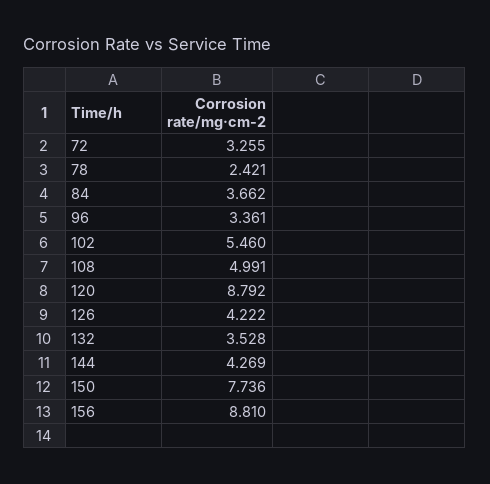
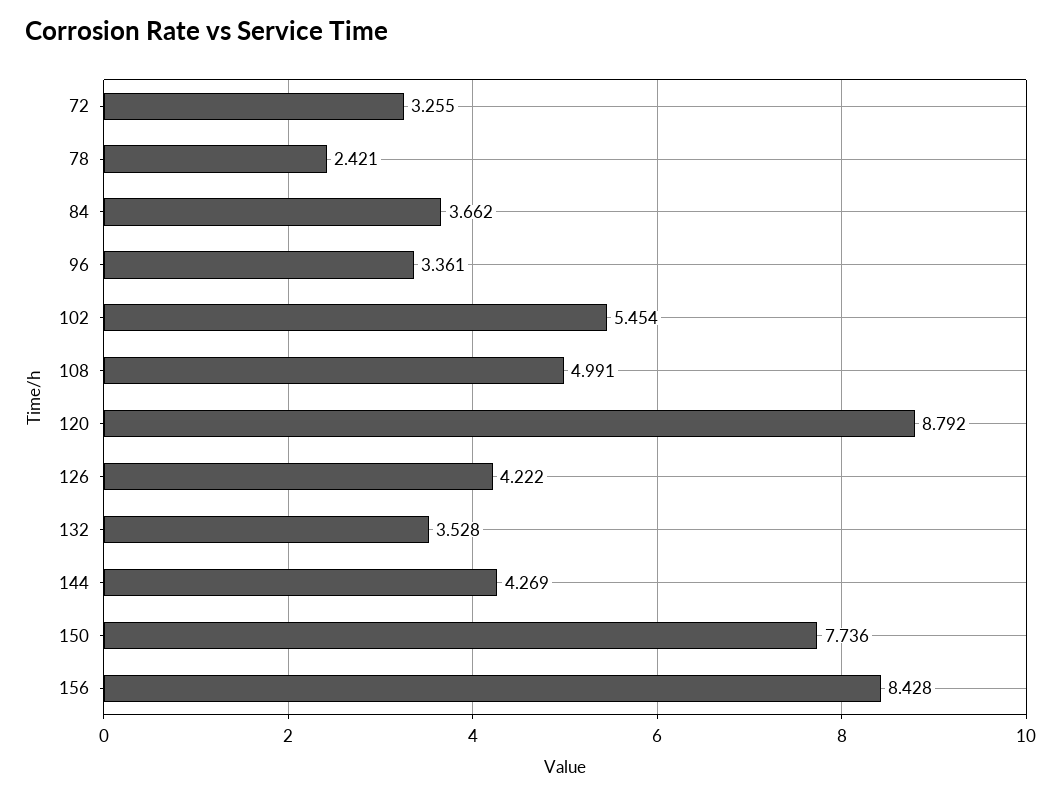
102: 5.46 -> 5.454
156: 8.81 -> 8.428

